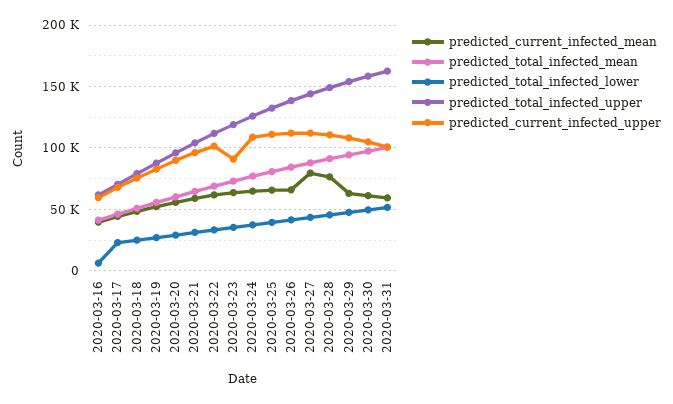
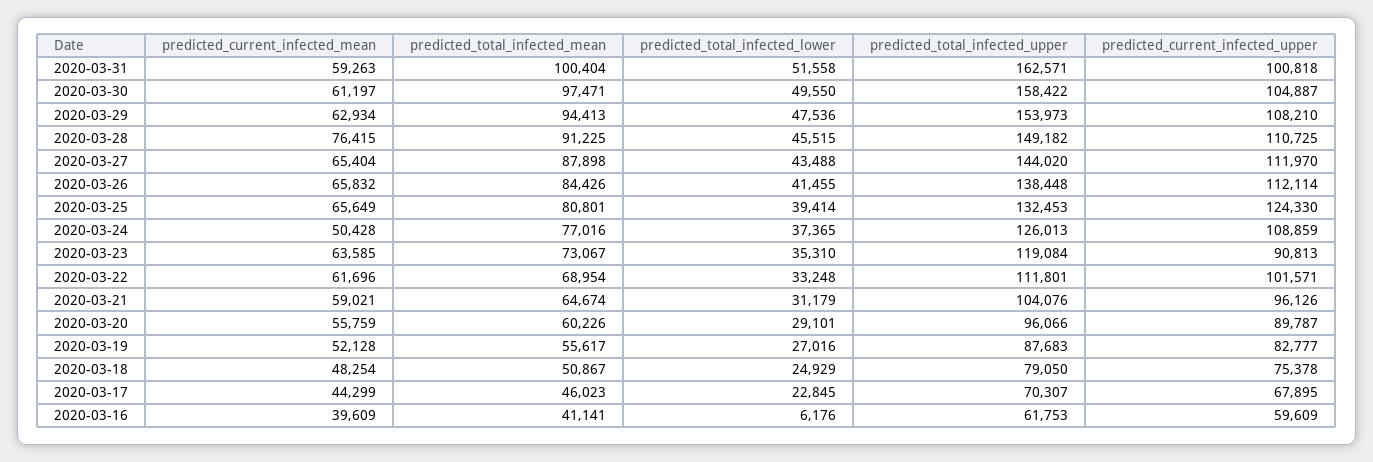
predicted_current_infected_mean, 2020-03-24: 65000 -> 50428
predicted_current_infected_upper, 2020-03-25: 110000 -> 124330
predicted_current_infected_mean, 2020-03-27: 80000 -> 65404

